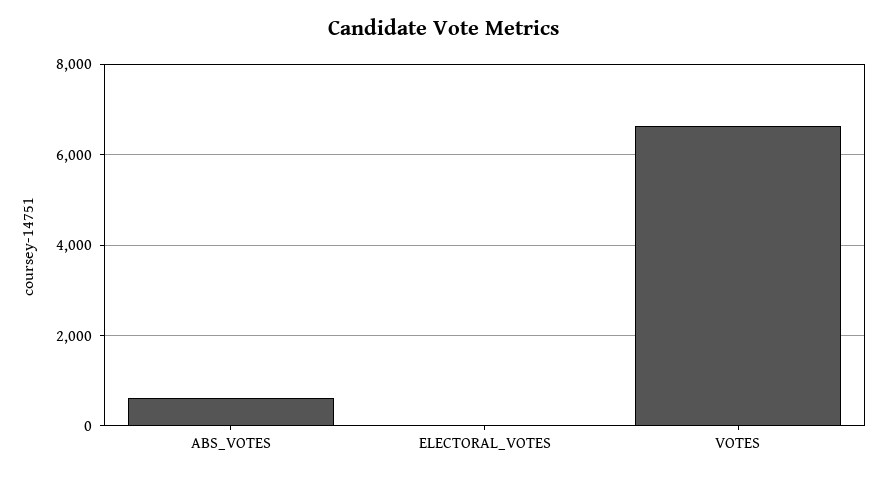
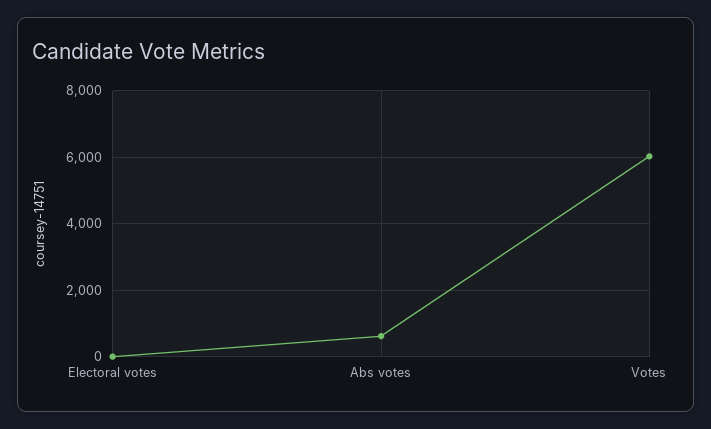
VOTES: 6600 -> 6000

